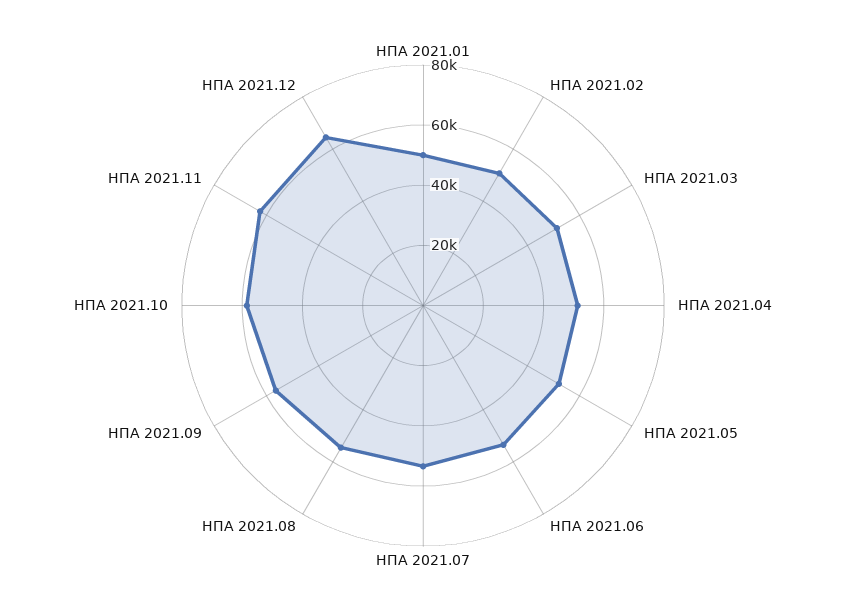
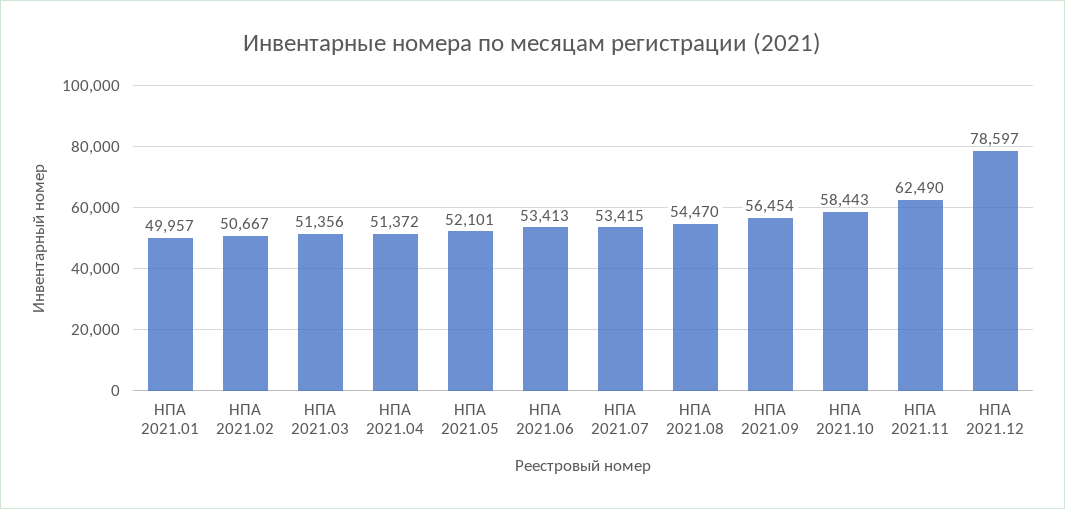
НПА 2021.12: 65000 -> 78597

